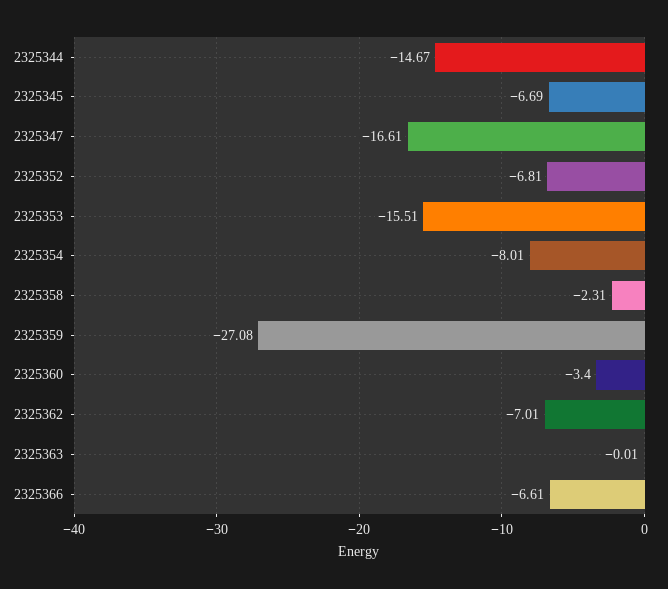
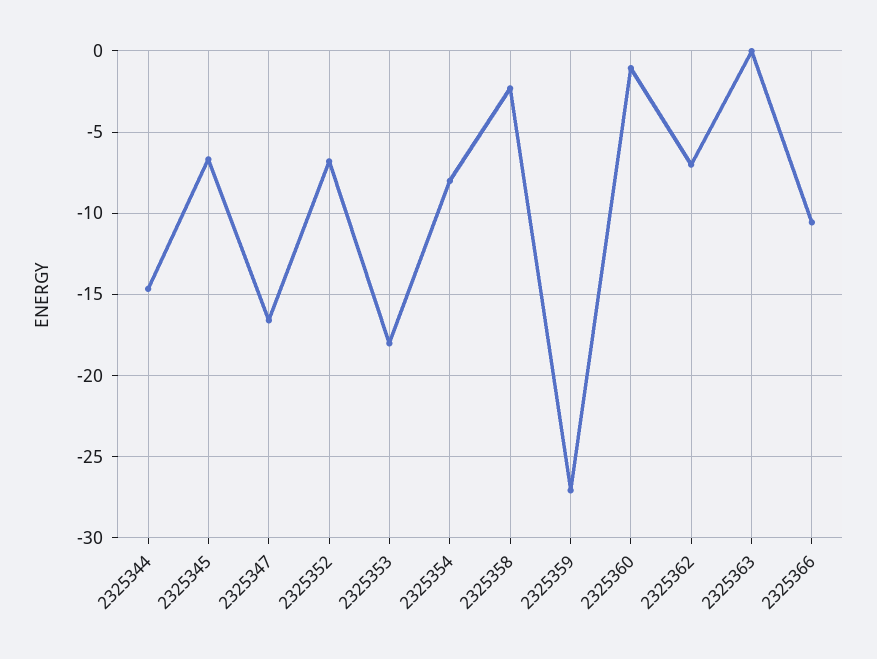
2325353: -15.51 -> -18
2325360: -3.4 -> -1
2325366: -6.61 -> -10.5

